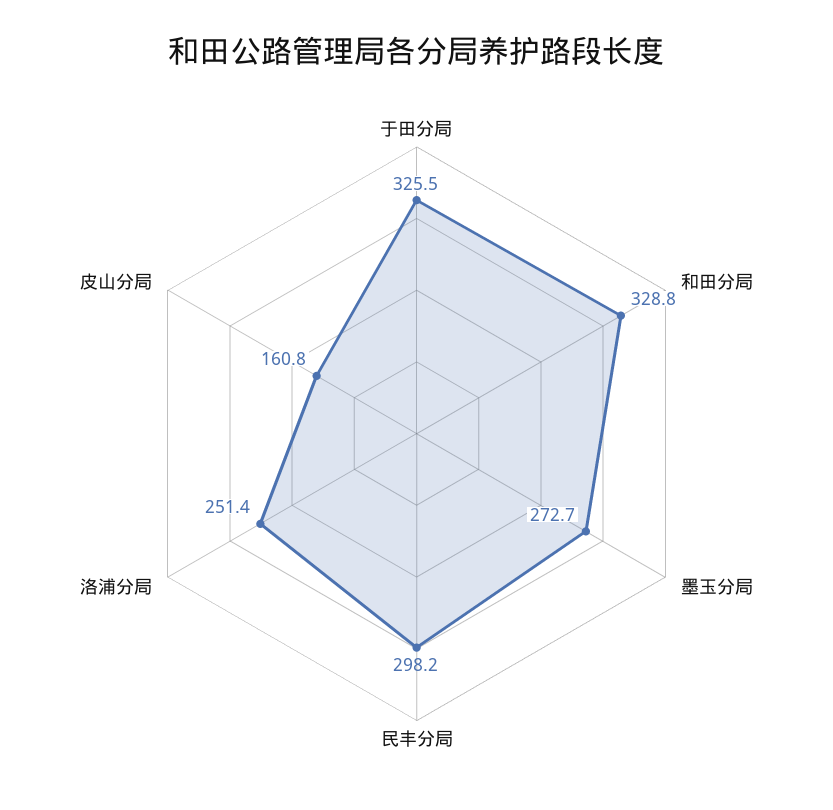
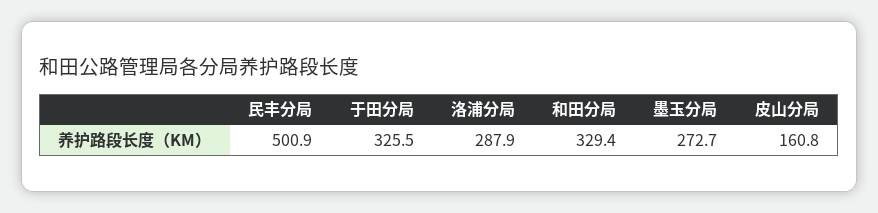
和田分局: 328.8 -> 329.4
民丰分局: 298.2 -> 500.9
洛浦分局: 251.4 -> 287.9

